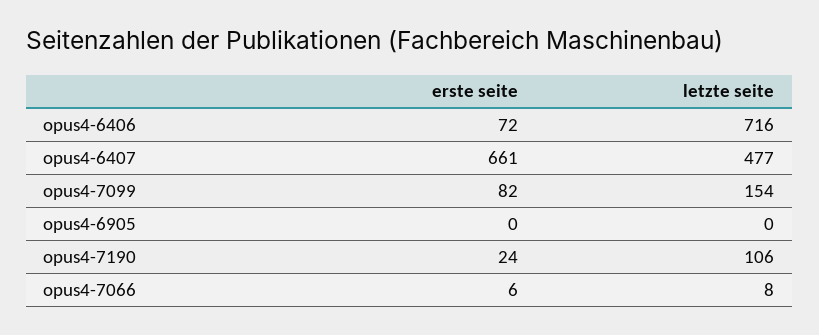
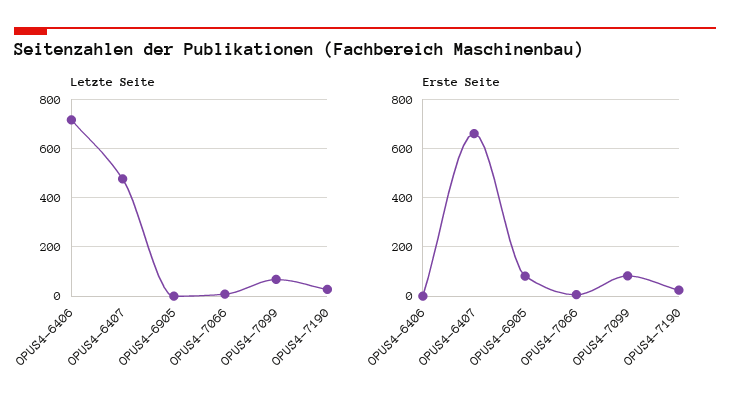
erste seite, opus4-6406: 72 -> 0
letzte seite, opus4-7099: 154 -> 75
erste seite, opus4-6905: 0 -> 75
letzte seite, opus4-7190: 106 -> 25

